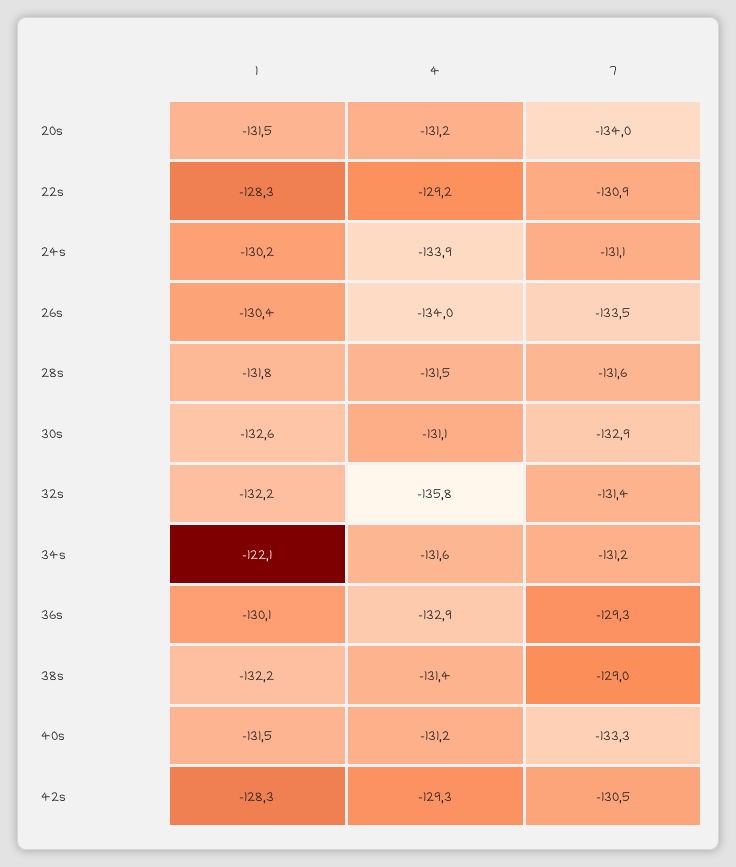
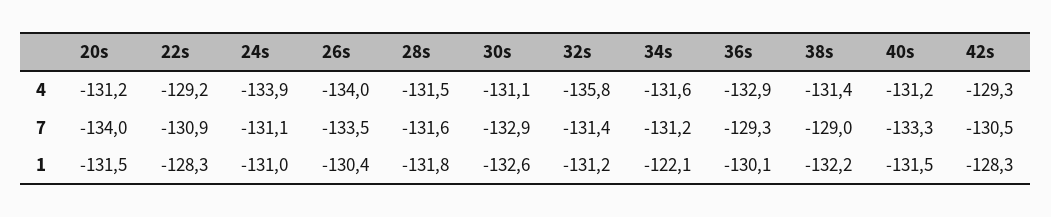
1, 24s: -130.2 -> -131
1, 32s: -132.2 -> -131.2

